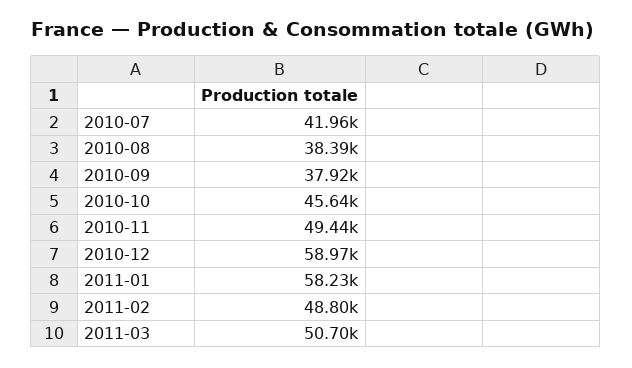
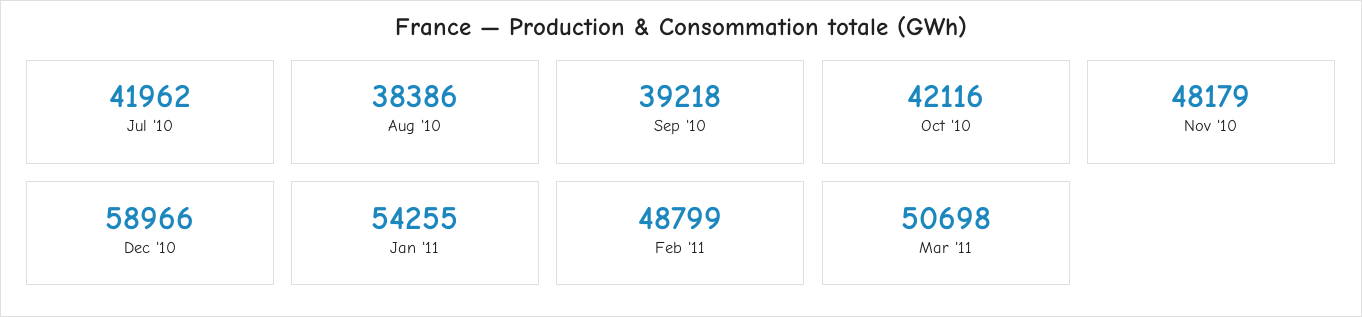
2010-09: 37920 -> 39218
2010-10: 45640 -> 42116
2010-11: 49440 -> 48179
2011-01: 58230 -> 54255

